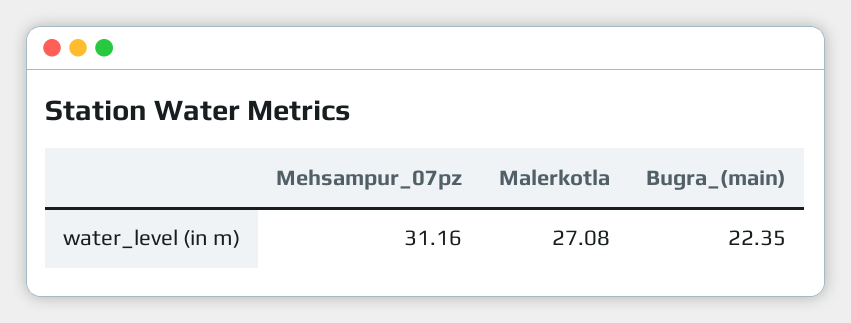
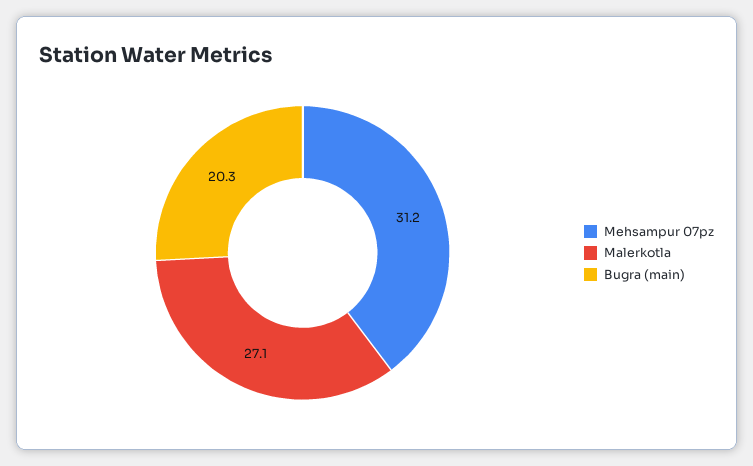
Bugra_(main): 22.35 -> 20.3

